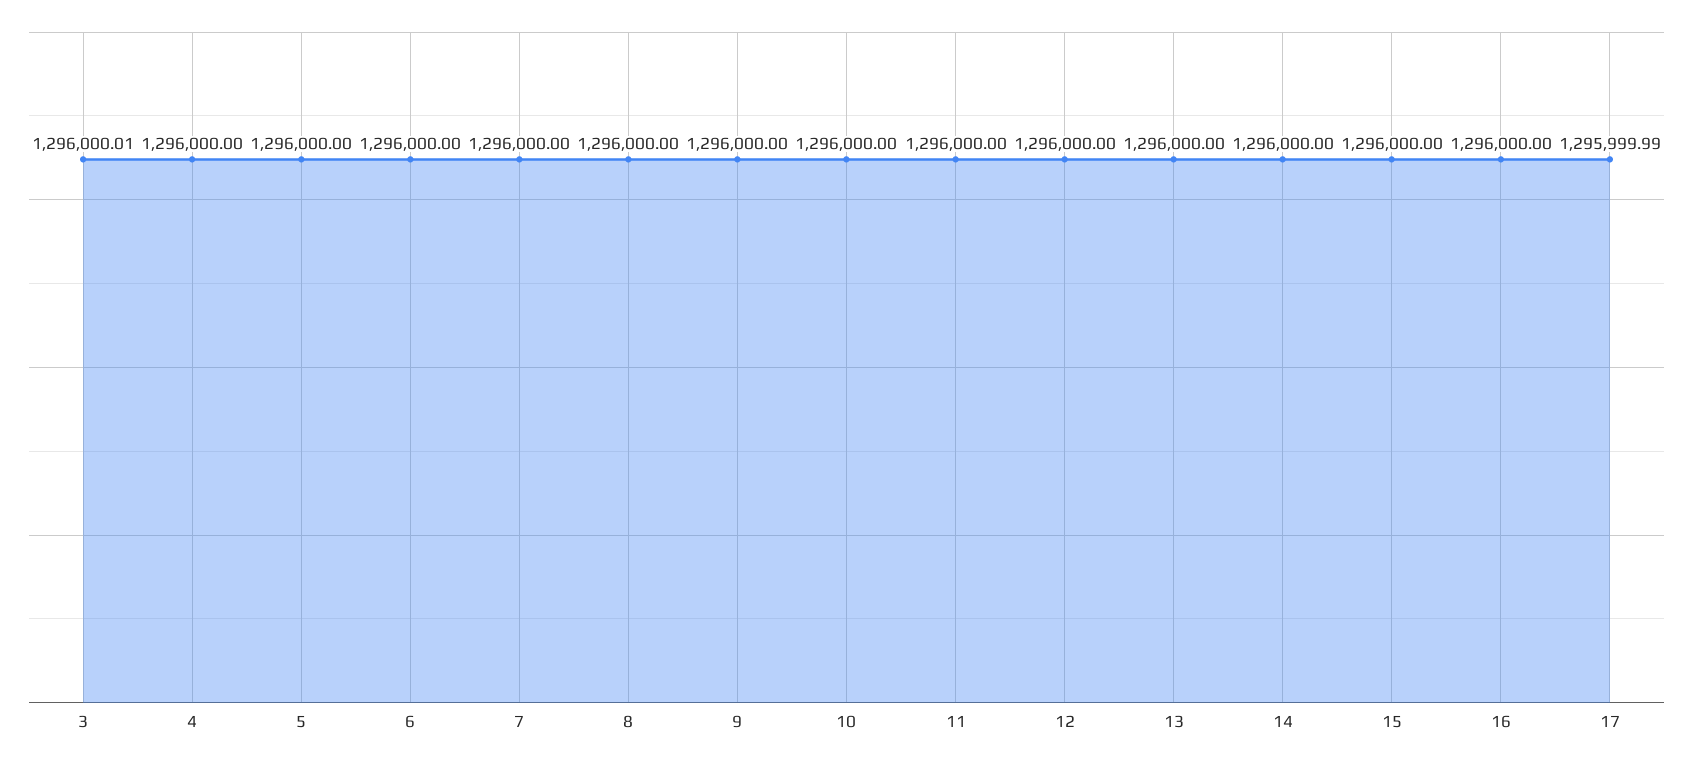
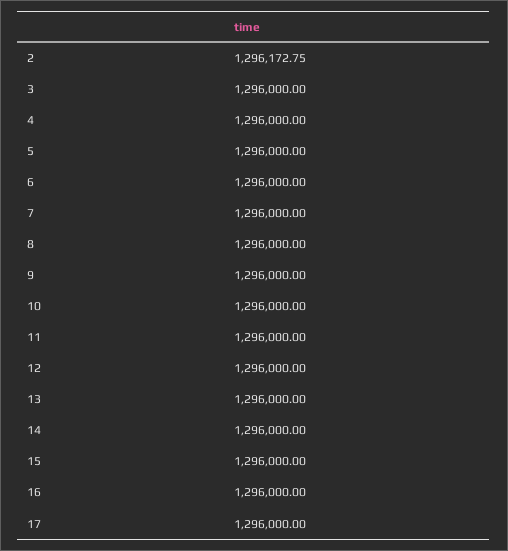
3: 1296000.01 -> 1296000
17: 1295999.99 -> 1296000
2: none -> 1296172.75

